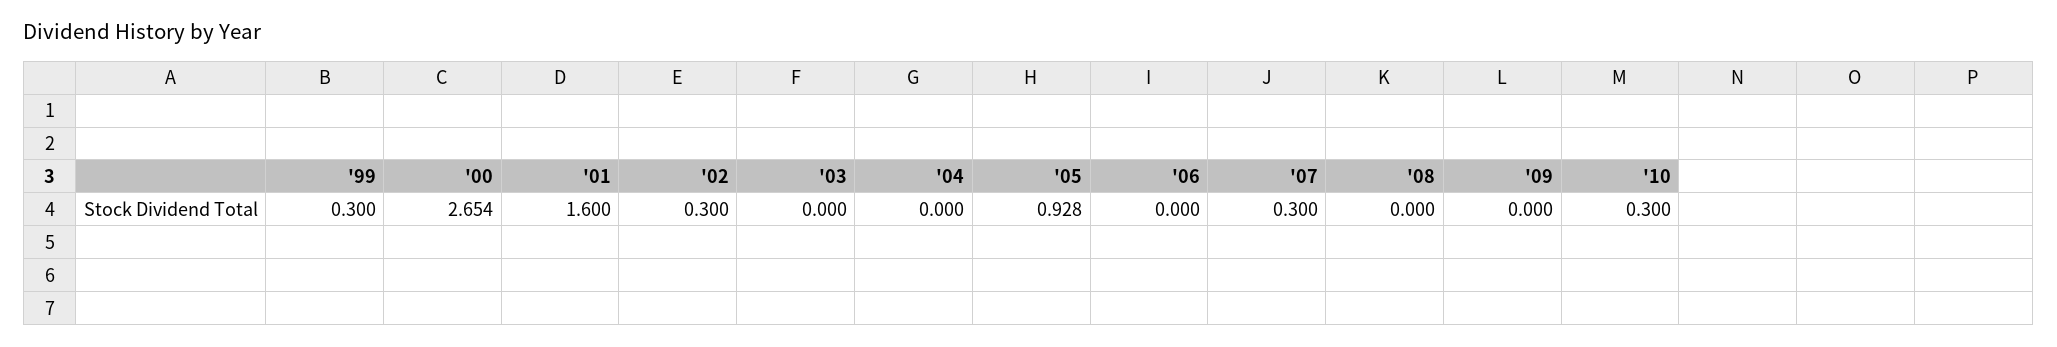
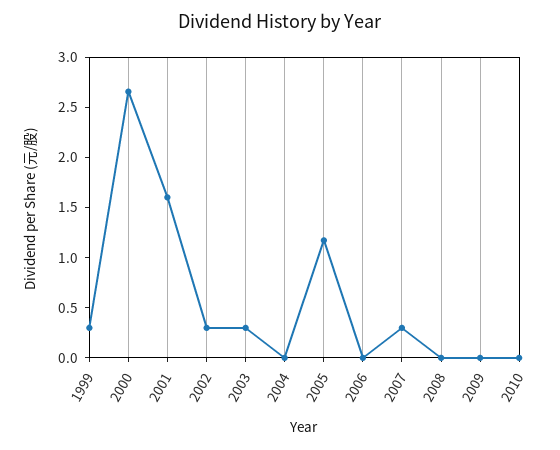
'03: 0 -> 0.3
'05: 0.928 -> 1.2
'10: 0.3 -> 0

